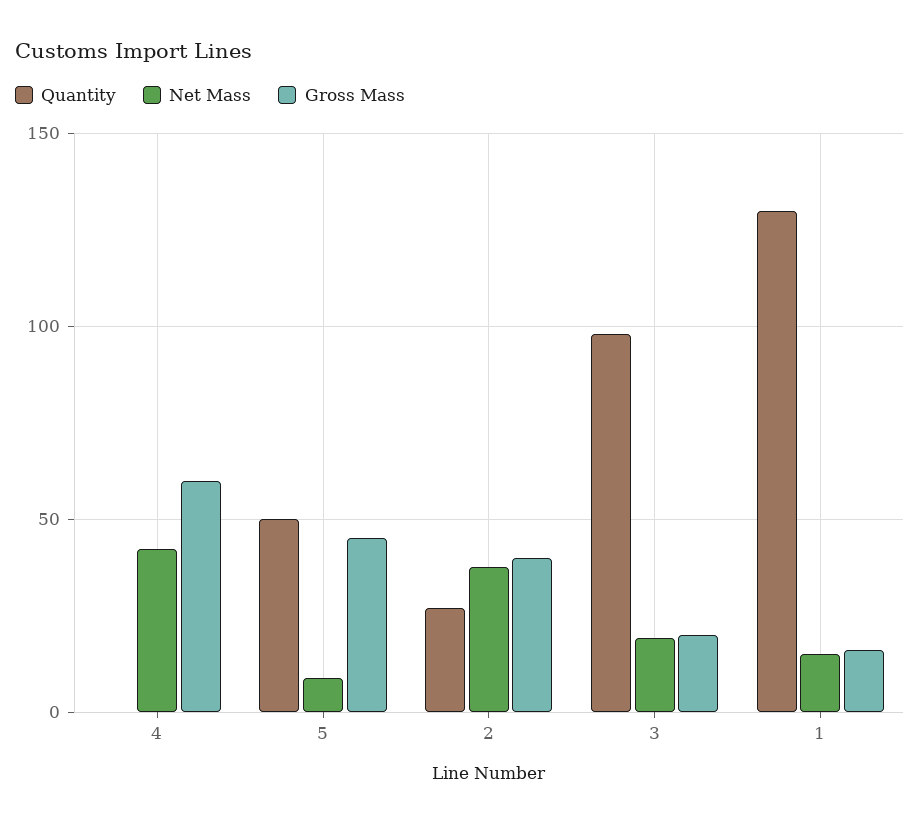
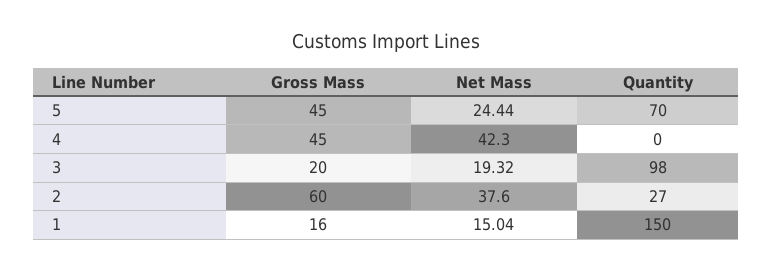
Gross Mass, 4: 60 -> 45
Quantity, 5: 50 -> 70
Net Mass, 5: 10 -> 24.44
Gross Mass, 2: 40 -> 60
Quantity, 1: 130 -> 150

